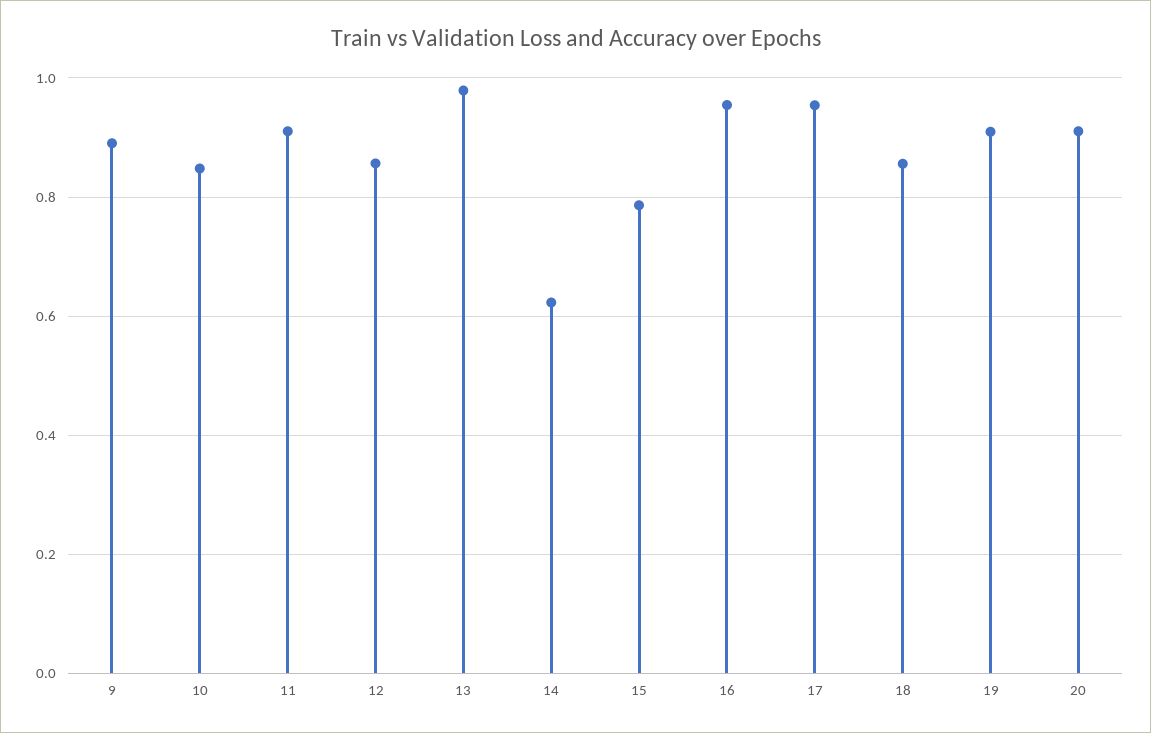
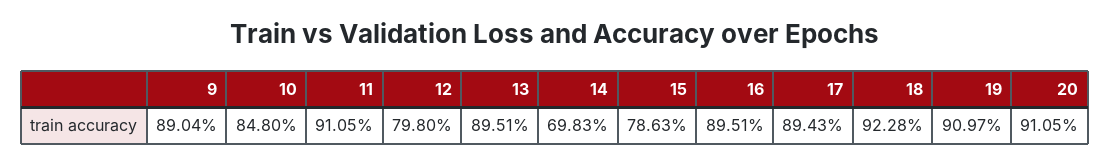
12: 0.86 -> 0.798
13: 0.98 -> 0.8951
14: 0.62 -> 0.6983
16: 0.96 -> 0.8951
17: 0.96 -> 0.8943
18: 0.86 -> 0.9228

